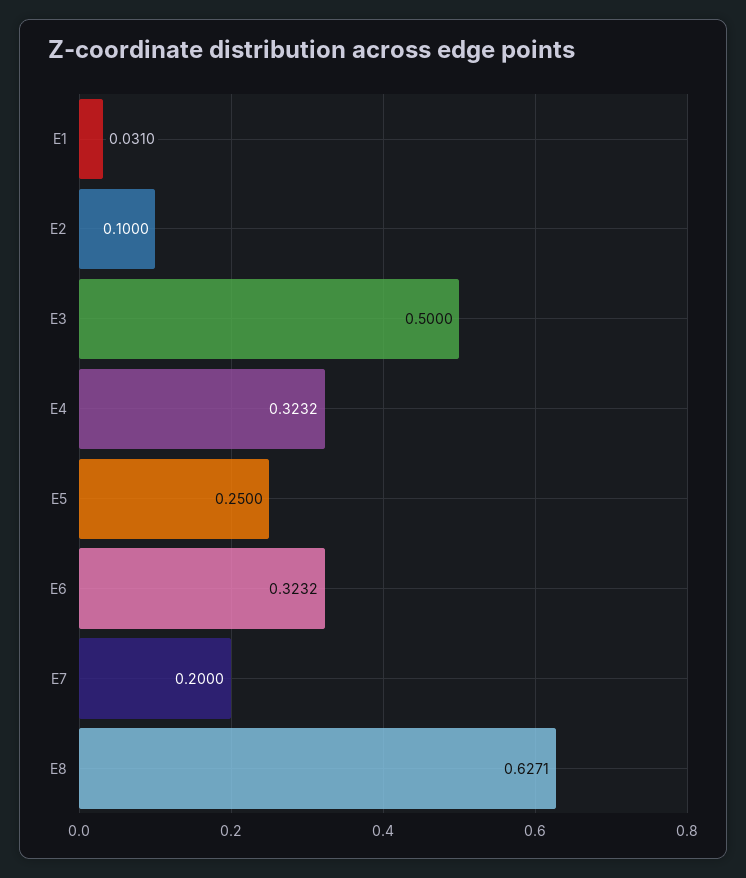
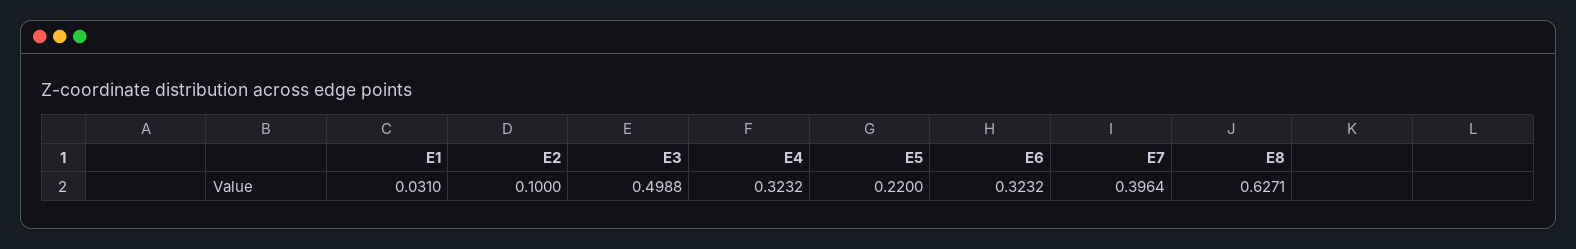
E3: 0.5 -> 0.4988
E5: 0.25 -> 0.22
E7: 0.2 -> 0.3964

